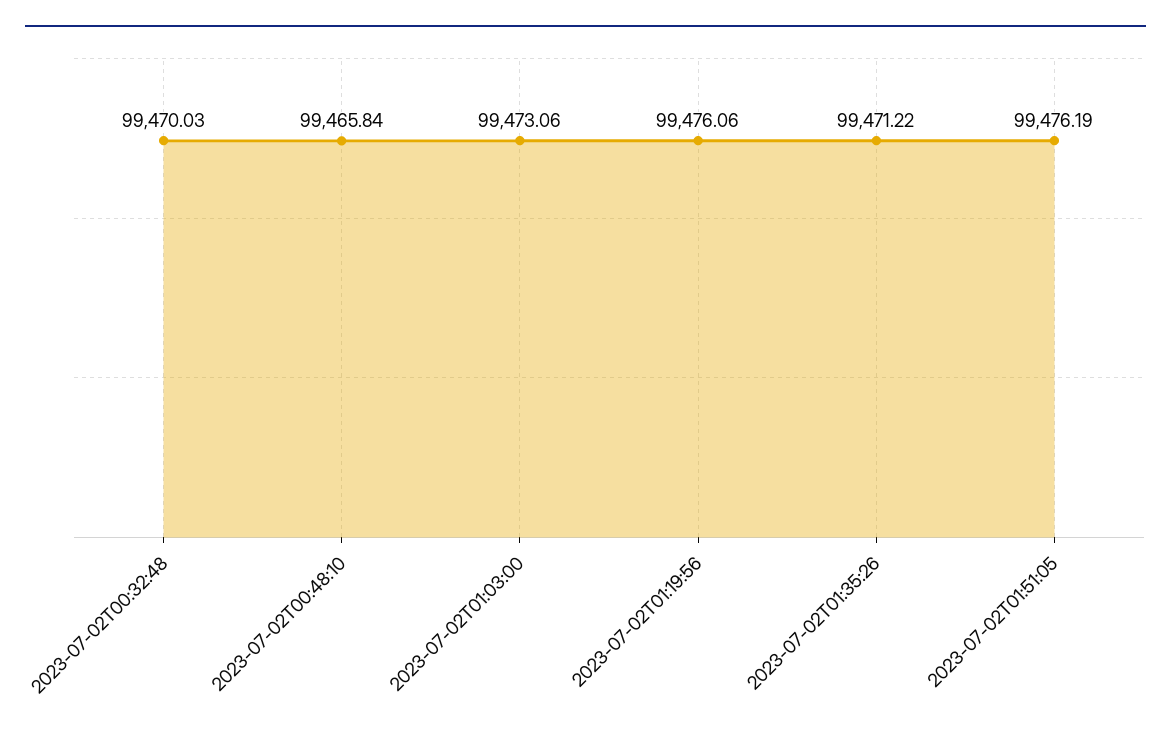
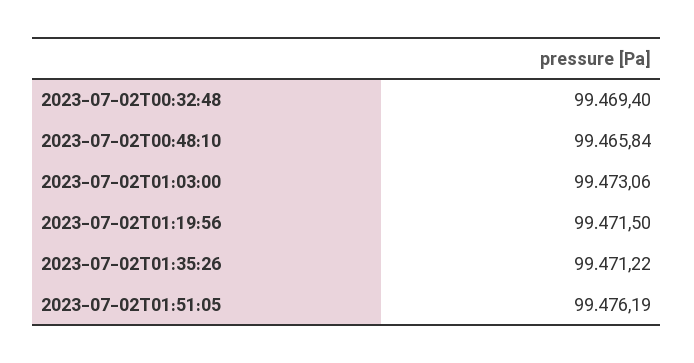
2023-07-02T00:32:48: 99470.03 -> 99469.4
2023-07-02T01:19:56: 99476.06 -> 99471.5

